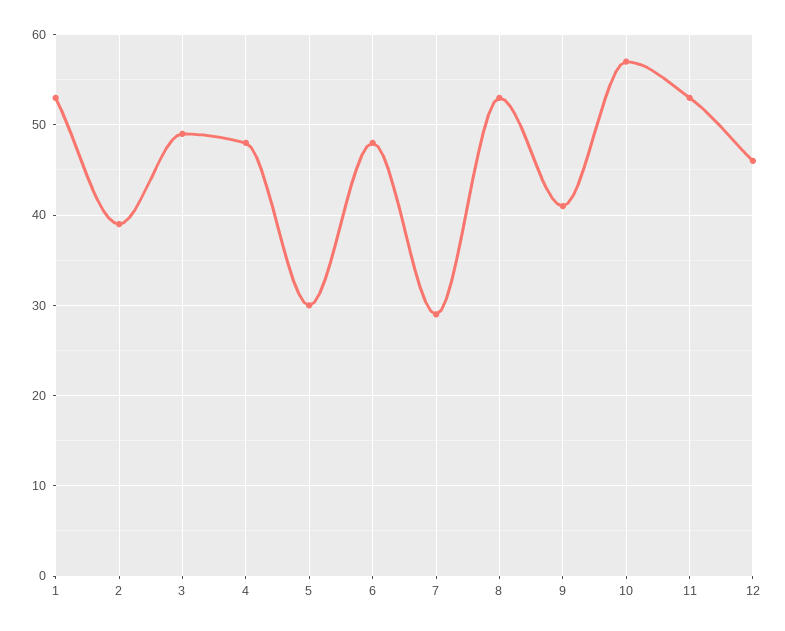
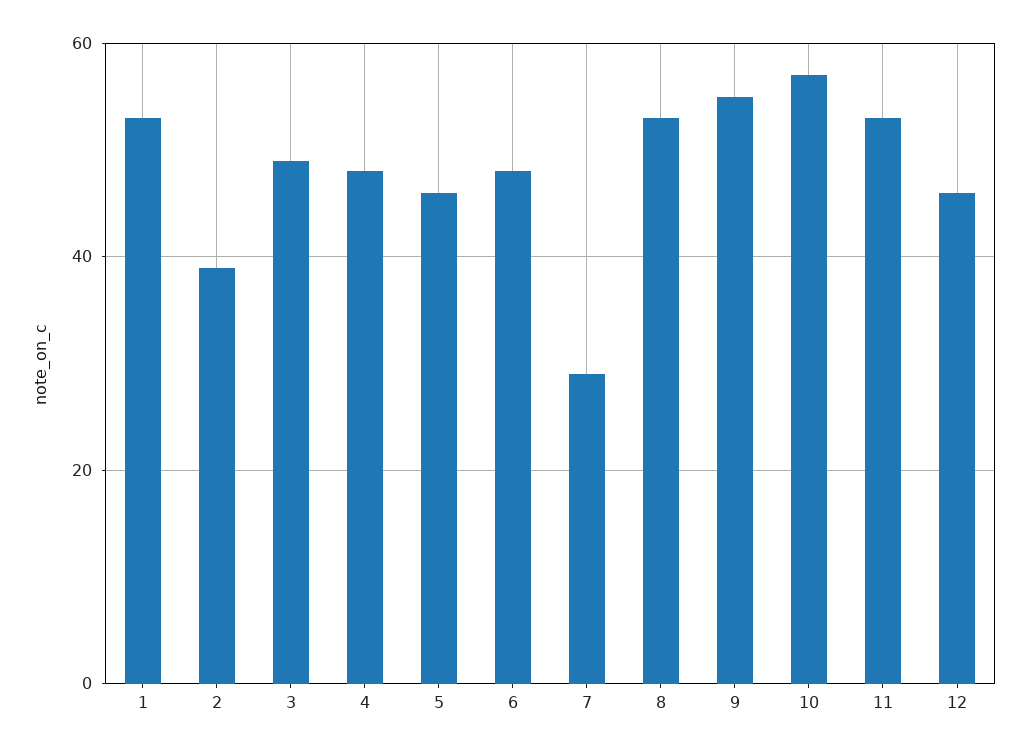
5: 30 -> 45
9: 41 -> 55

